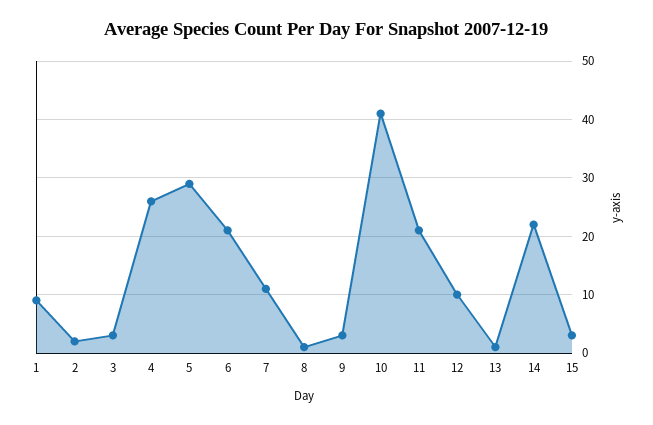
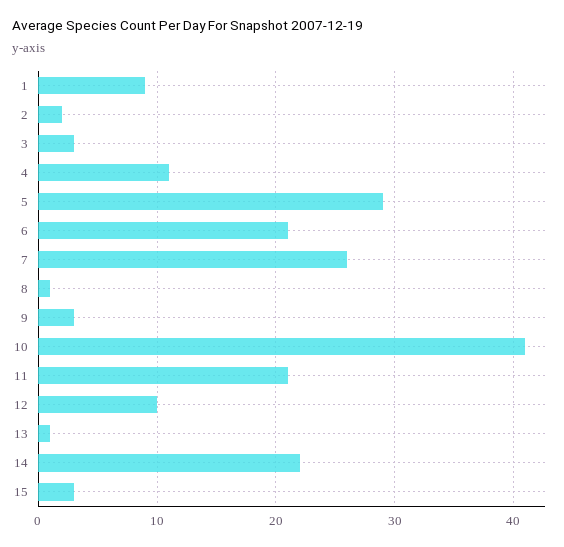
4: 25 -> 11
7: 10 -> 26

